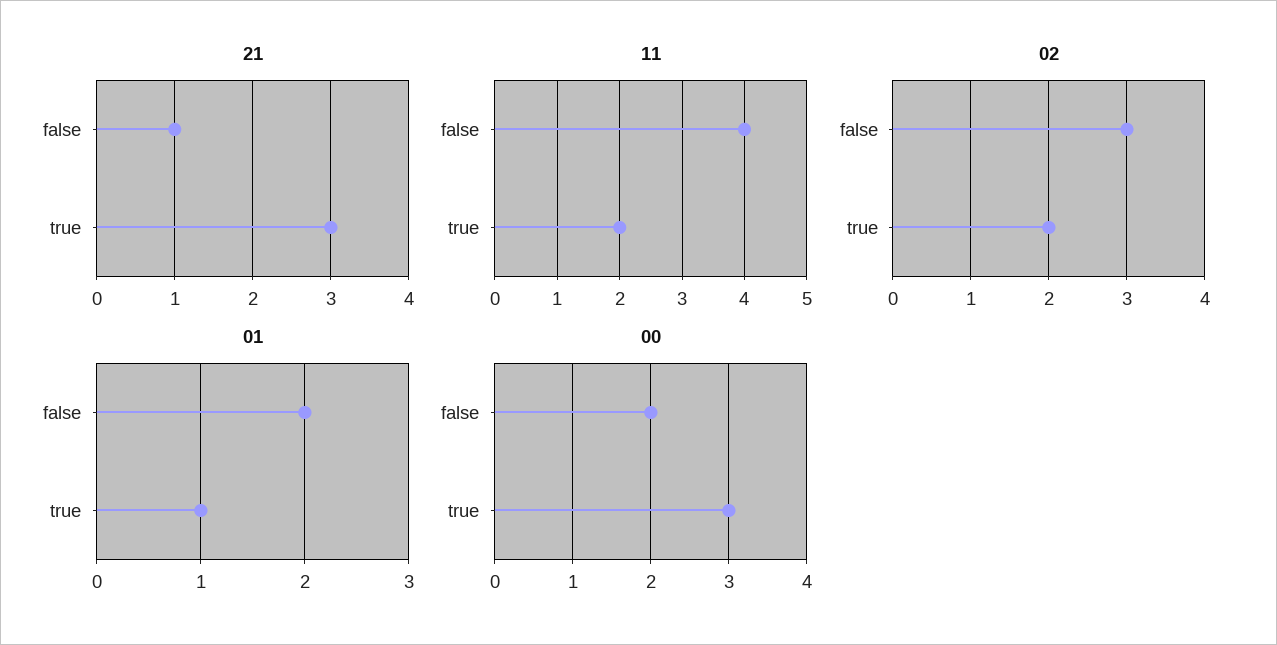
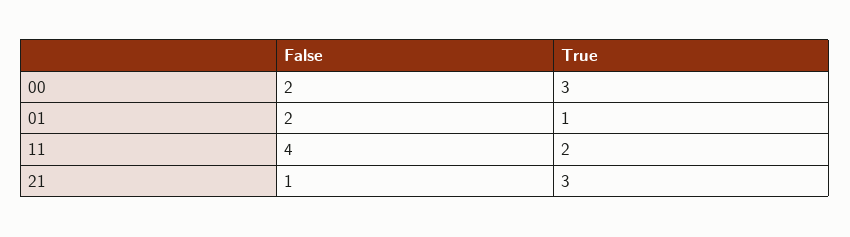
02, false: 3 -> none
02, true: 2 -> none

